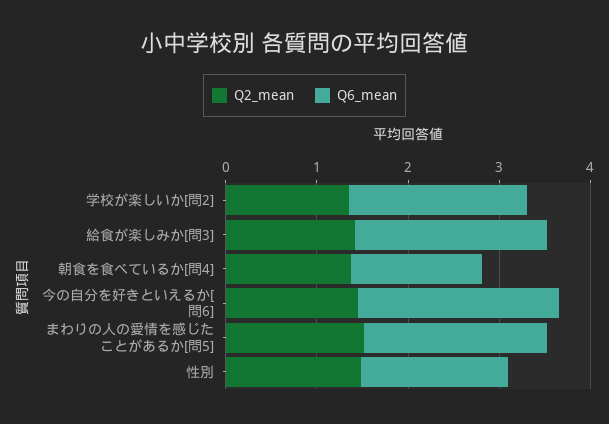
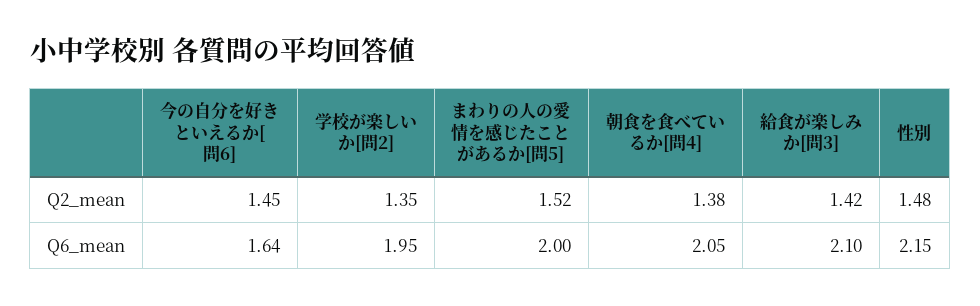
Q6_mean, 朝食を食べているか[問4]: 1.4 -> 2.05
Q6_mean, 今の自分を好きといえるか[問6]: 2.2 -> 1.64
Q6_mean, 性別: 1.6 -> 2.15

